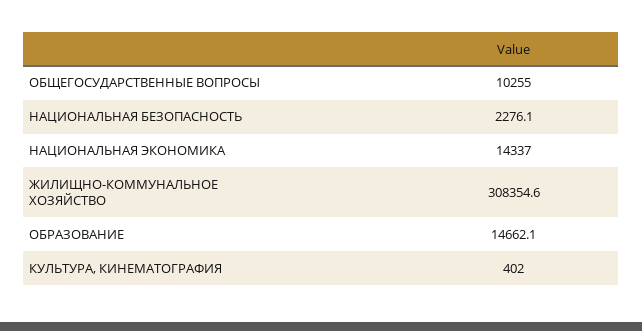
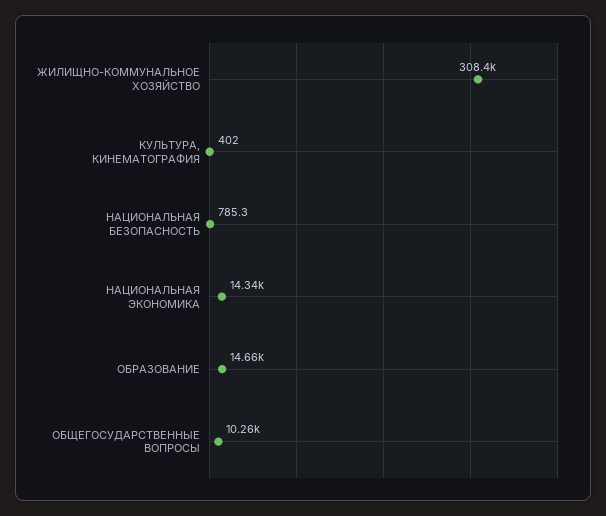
НАЦИОНАЛЬНАЯ БЕЗОПАСНОСТЬ: 2276.1 -> 785.3

